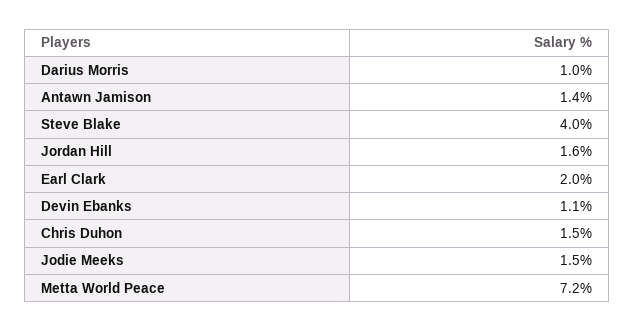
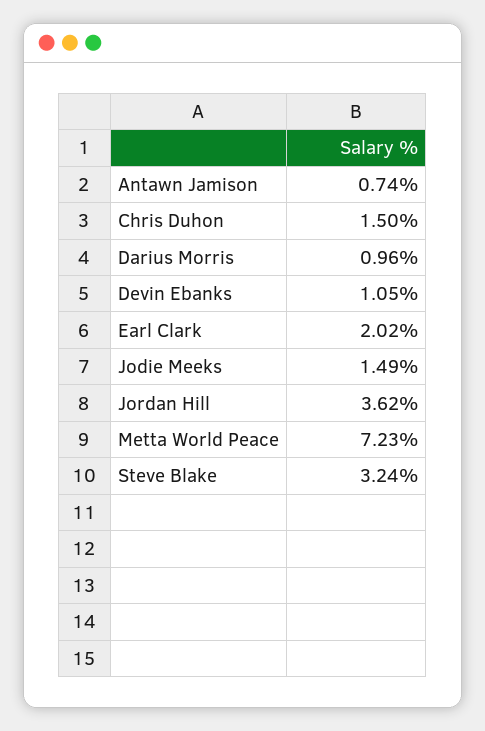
Antawn Jamison: 1.4 -> 0.74
Steve Blake: 4 -> 3.24
Jordan Hill: 1.6 -> 3.62

